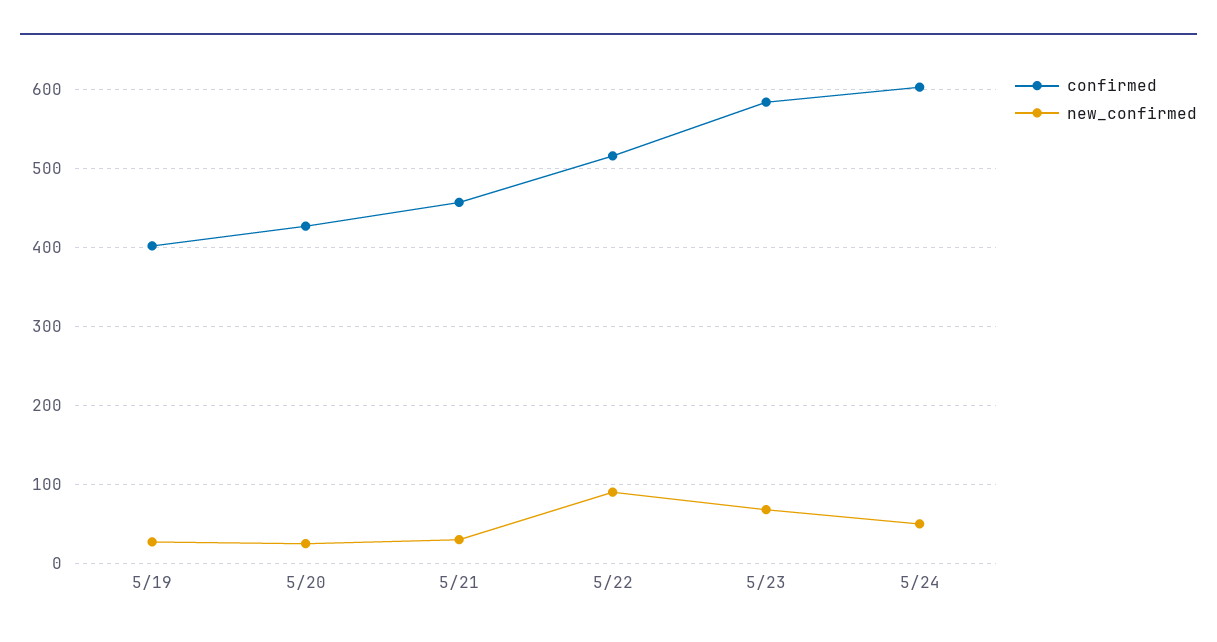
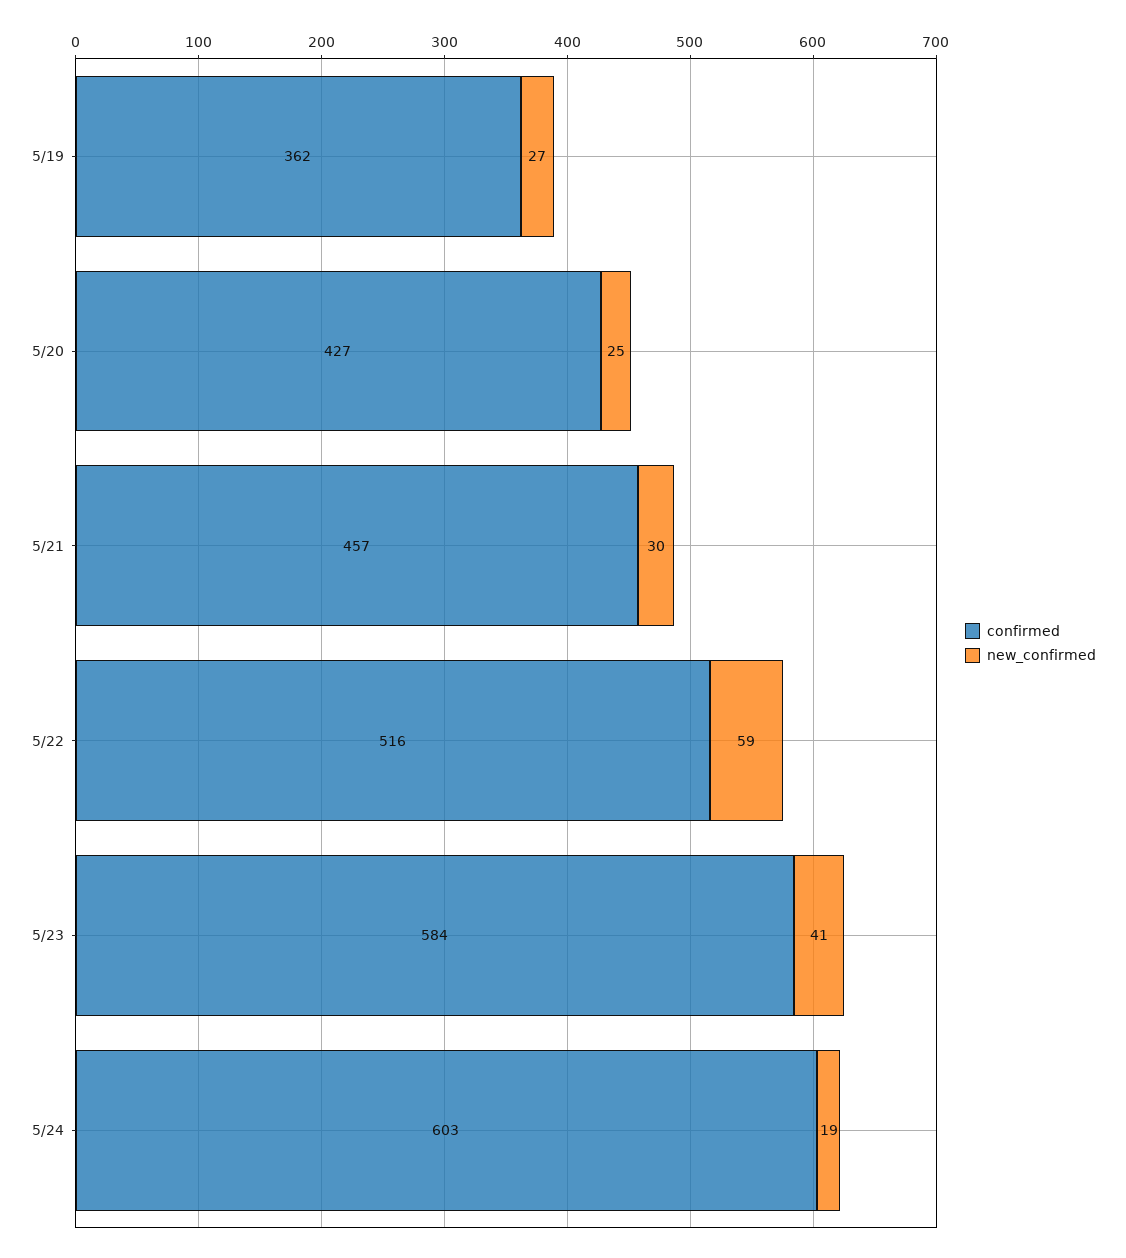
confirmed, 5/19: 400 -> 362
new_confirmed, 5/22: 90 -> 59
new_confirmed, 5/23: 70 -> 41
new_confirmed, 5/24: 50 -> 19

